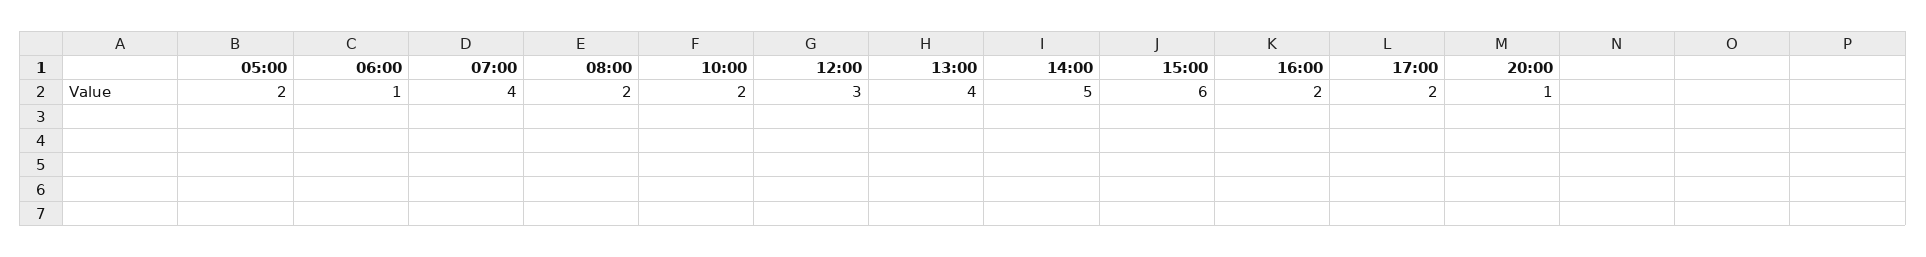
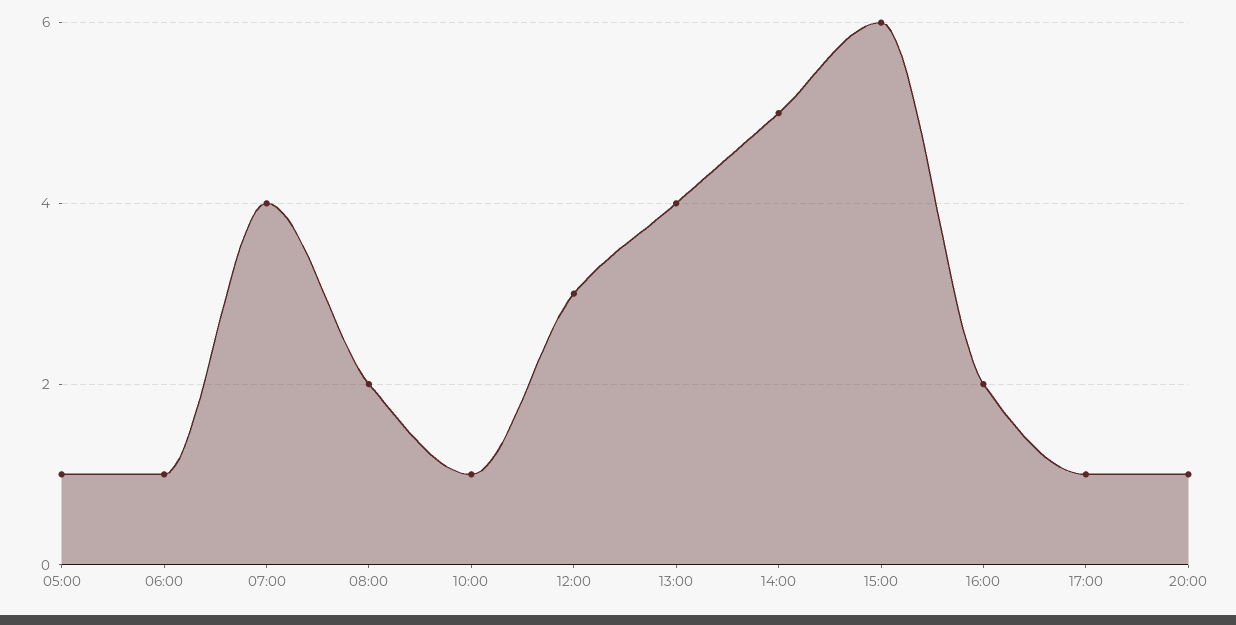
05:00: 2 -> 1
10:00: 2 -> 1
17:00: 2 -> 1

